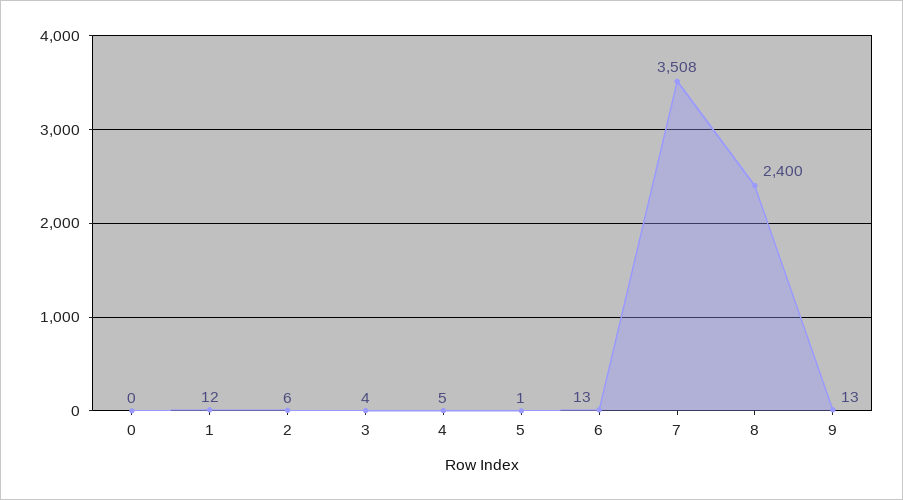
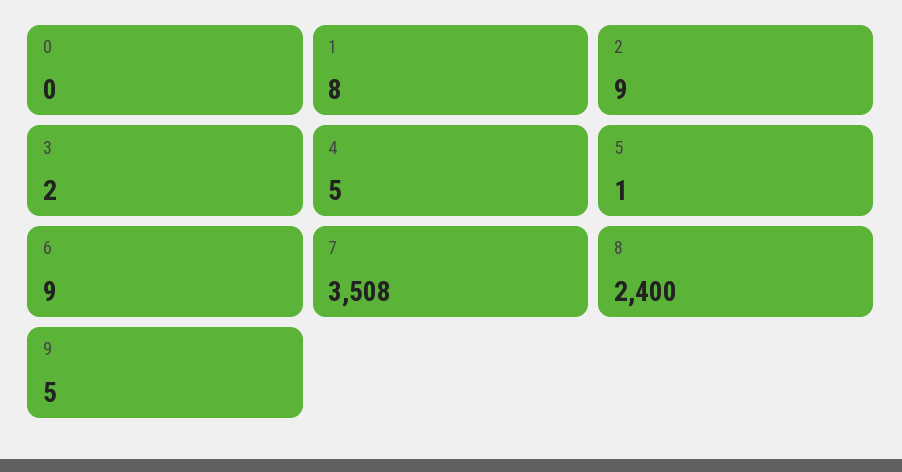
1: 12 -> 8
2: 6 -> 9
3: 4 -> 2
6: 13 -> 9
9: 13 -> 5

